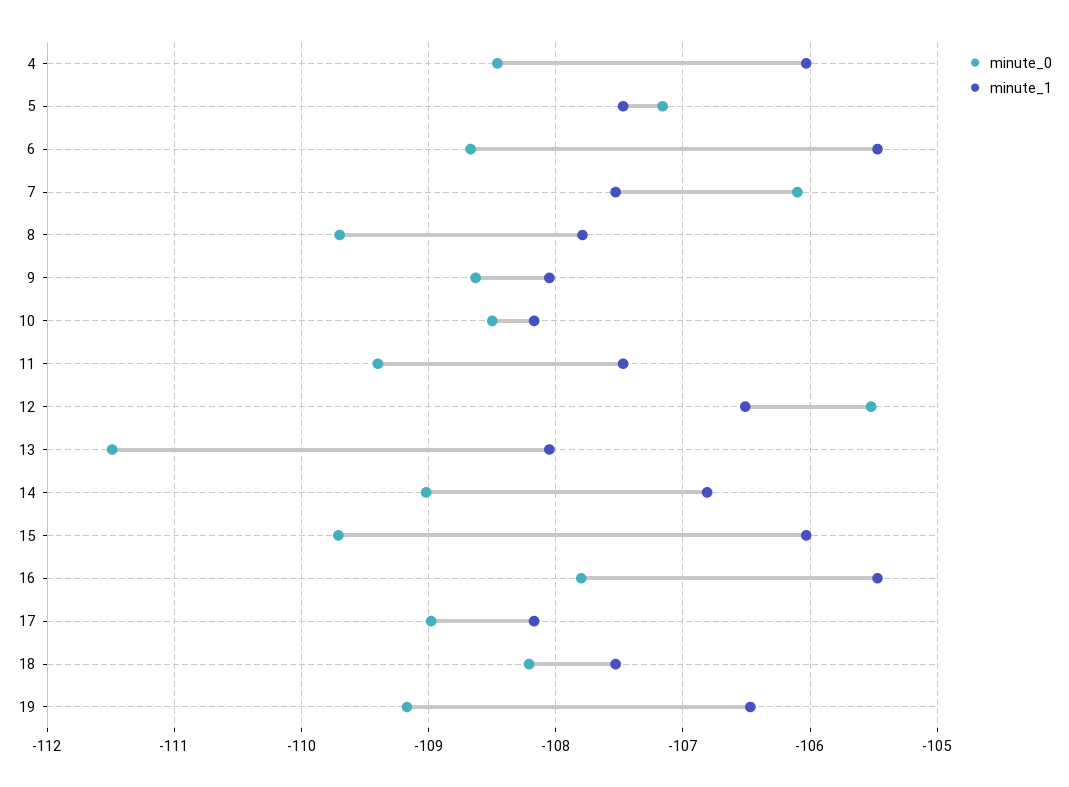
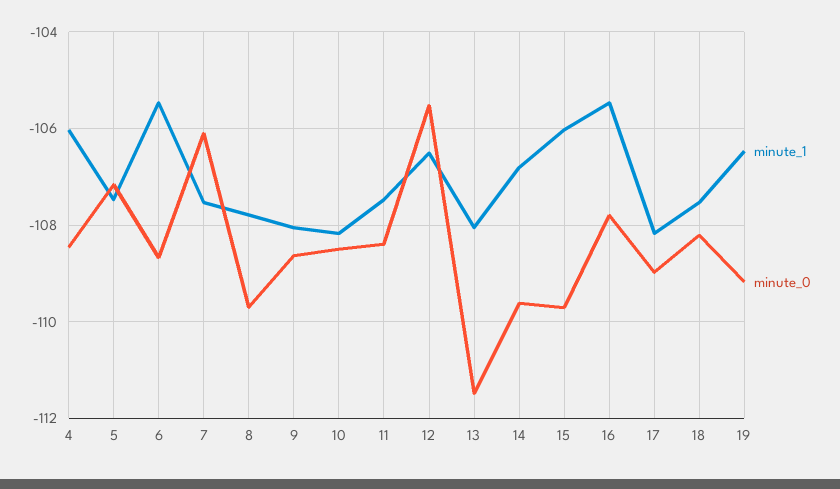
minute_0, 11: -109.4 -> -108.4
minute_0, 14: -109 -> -109.6

